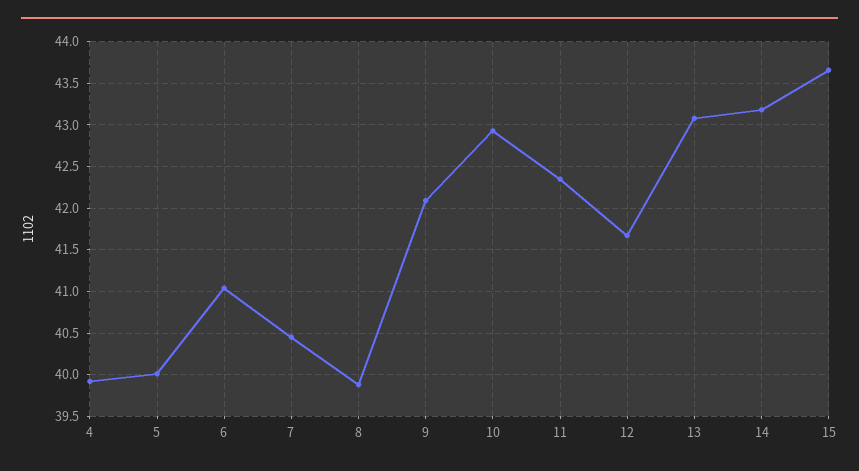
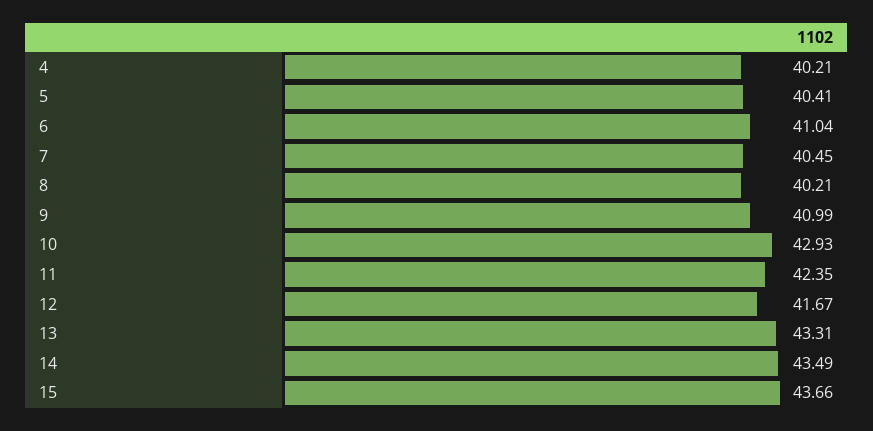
4: 39.9 -> 40.21
5: 40 -> 40.41
8: 39.9 -> 40.21
9: 42.1 -> 40.99
13: 43.1 -> 43.31
14: 43.2 -> 43.49

